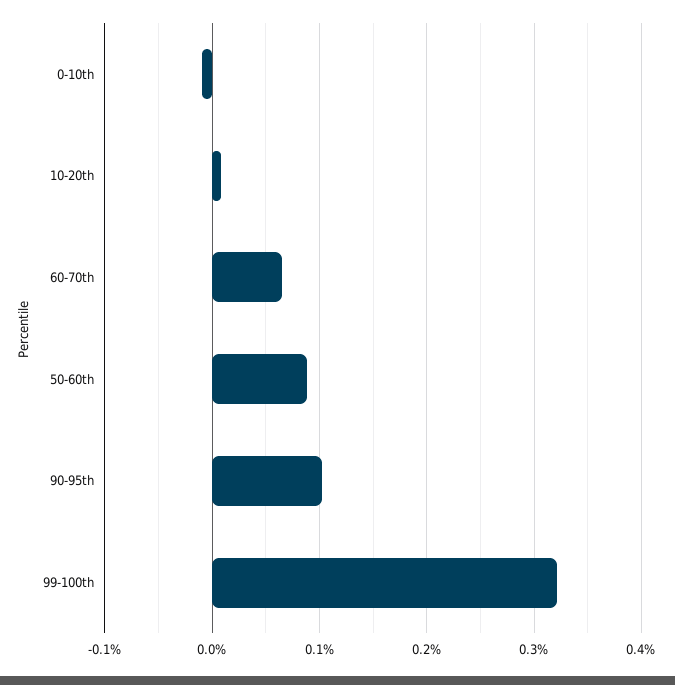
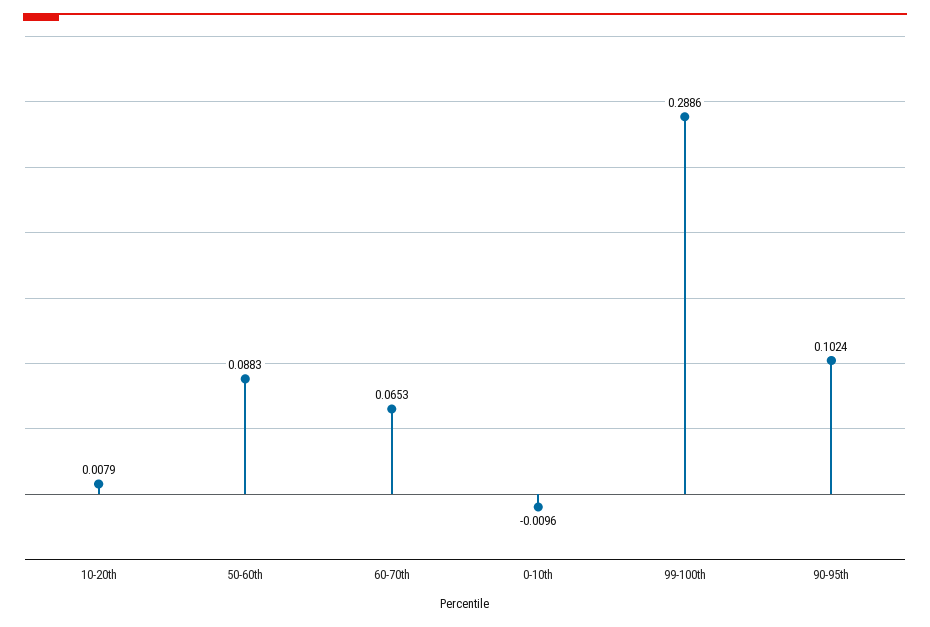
99-100th: 0.32 -> 0.2886

